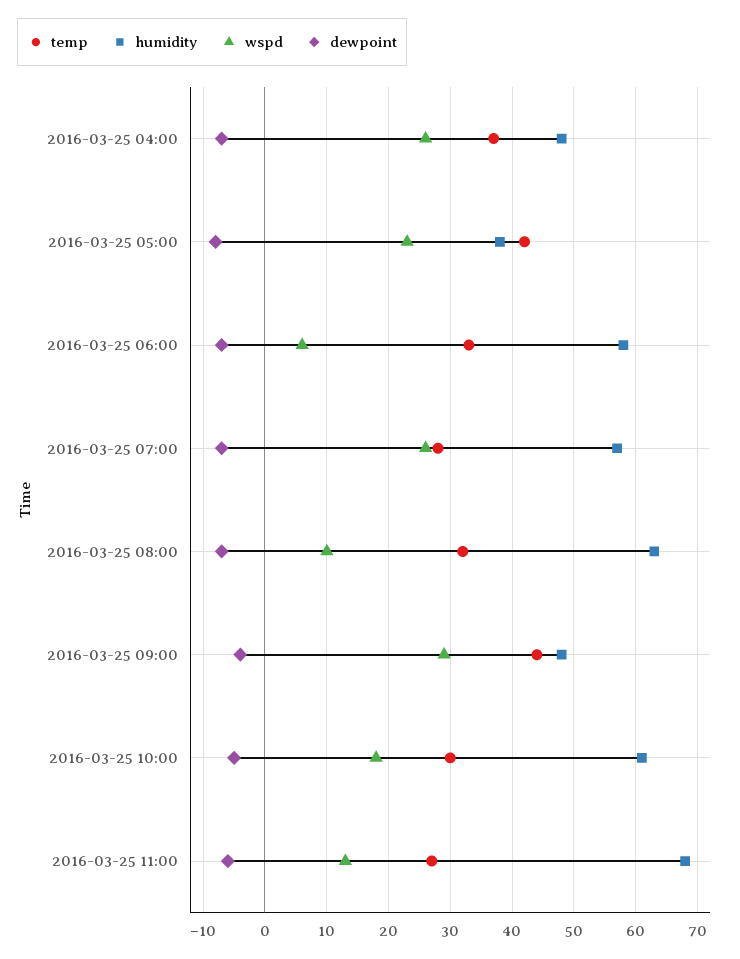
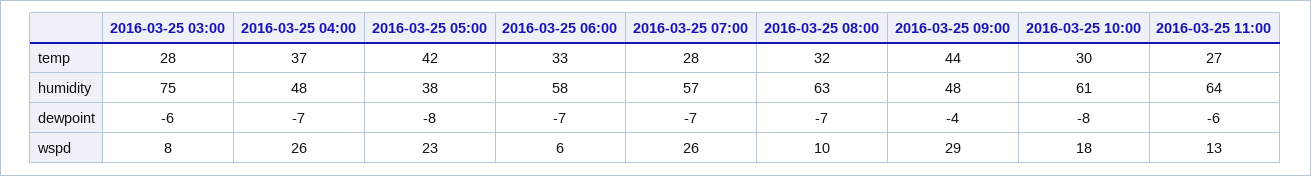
dewpoint, 2016-03-25 10:00: -5 -> -8
humidity, 2016-03-25 11:00: 68 -> 64
temp, 2016-03-25 03:00: none -> 28
humidity, 2016-03-25 03:00: none -> 75
dewpoint, 2016-03-25 03:00: none -> -6
wspd, 2016-03-25 03:00: none -> 8

